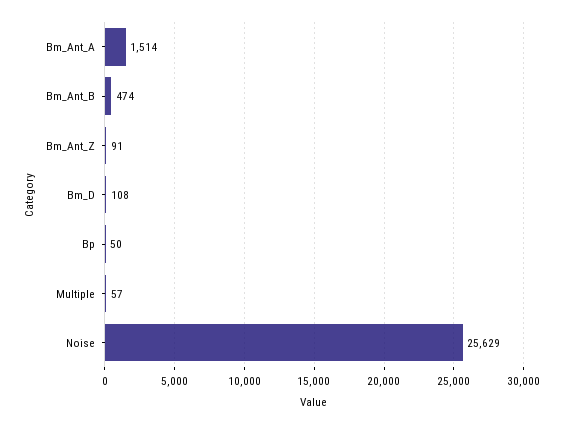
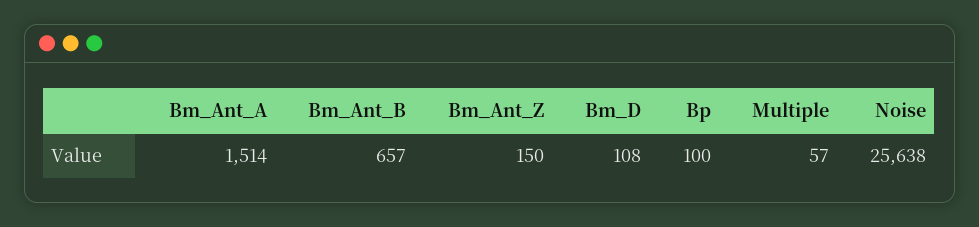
Bm_Ant_B: 474 -> 657
Bm_Ant_Z: 91 -> 150
Bp: 50 -> 100
Noise: 25629 -> 25638

